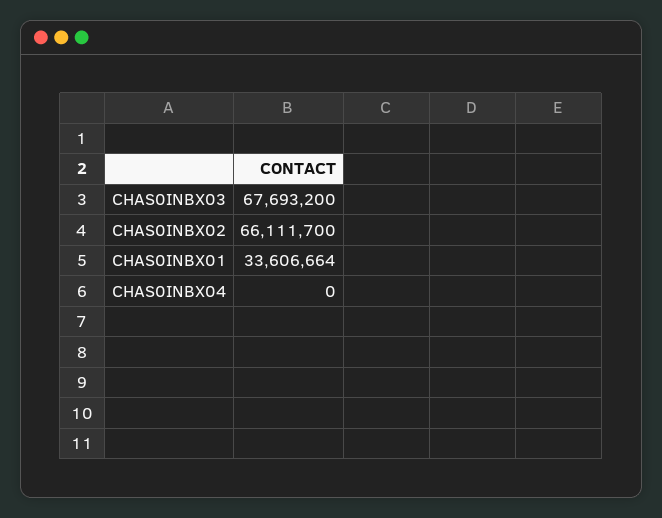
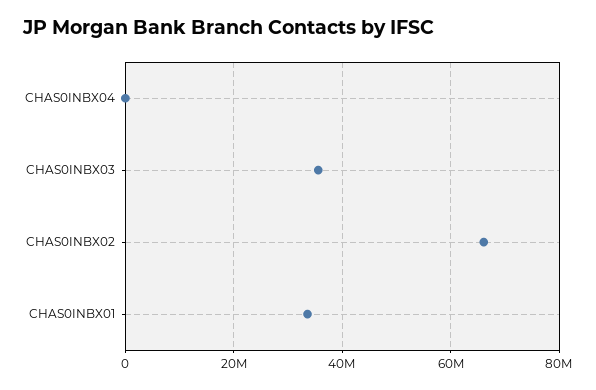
CHAS0INBX03: 67693200 -> 36000000

